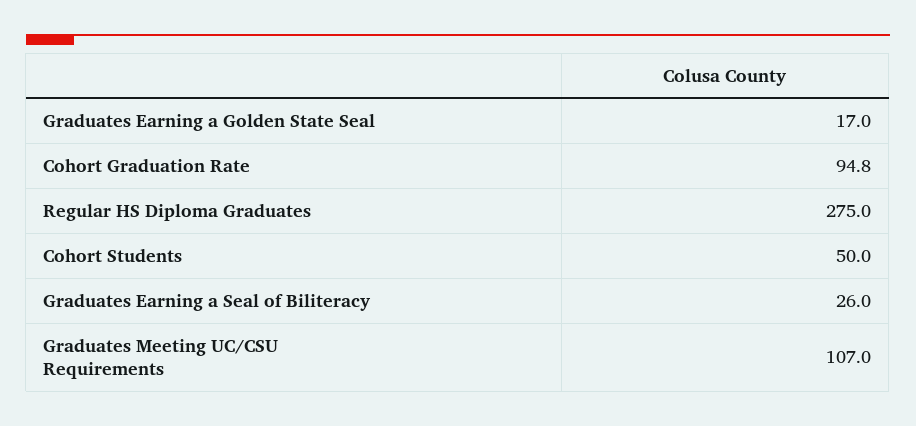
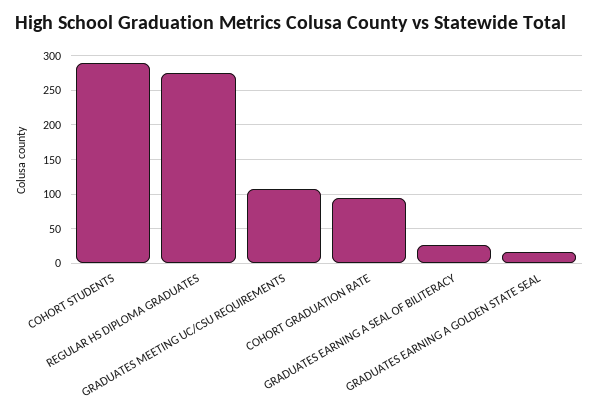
Cohort Students: 50 -> 290

